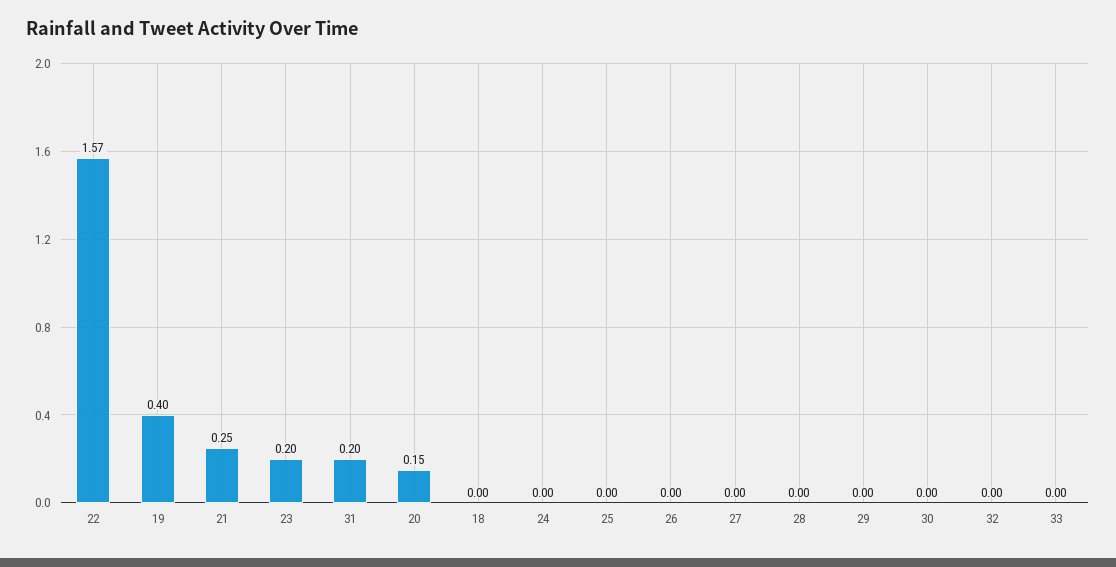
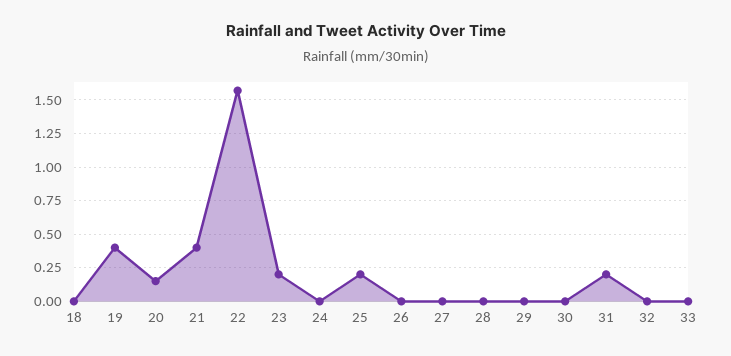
21: 0.25 -> 0.4
25: 0 -> 0.2

